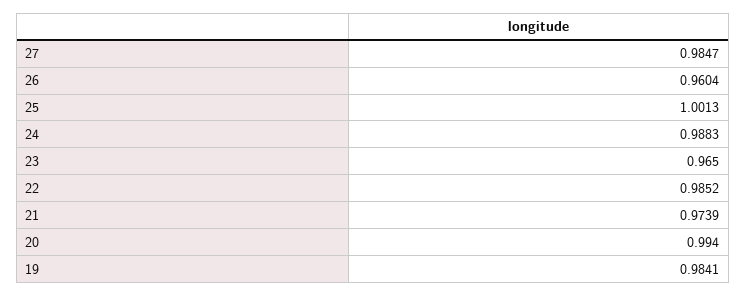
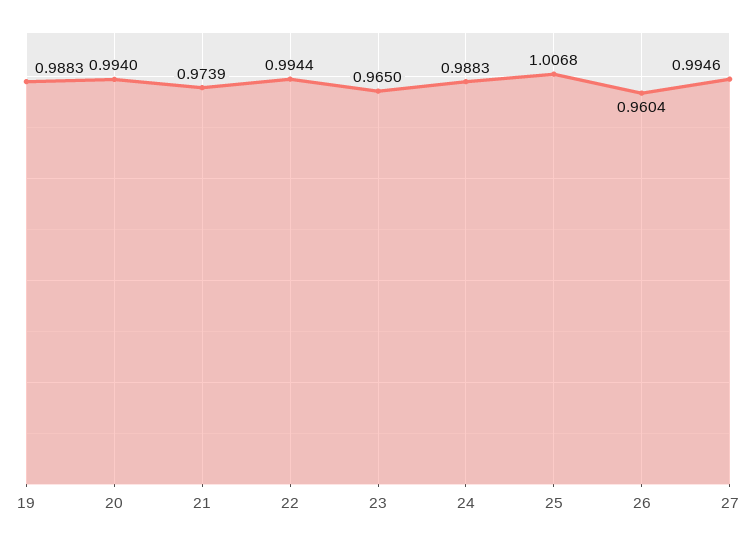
27: 0.9847 -> 0.9946
25: 1.0013 -> 1.0068
22: 0.9852 -> 0.9944
19: 0.9841 -> 0.9883

